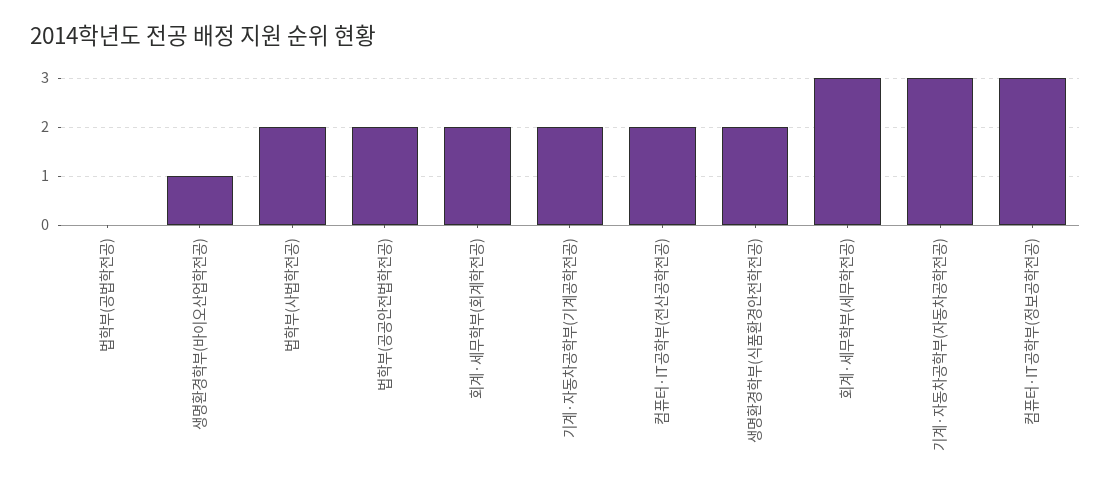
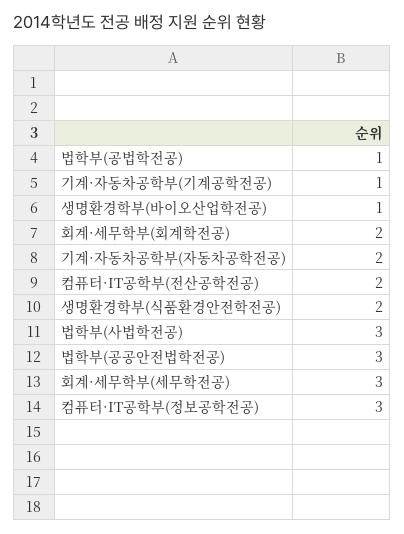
법학부(공법학전공): 0 -> 1
법학부(사법학전공): 2 -> 3
법학부(공공안전법학전공): 2 -> 3
기계·자동차공학부(기계공학전공): 2 -> 1
기계·자동차공학부(자동차공학전공): 3 -> 2

